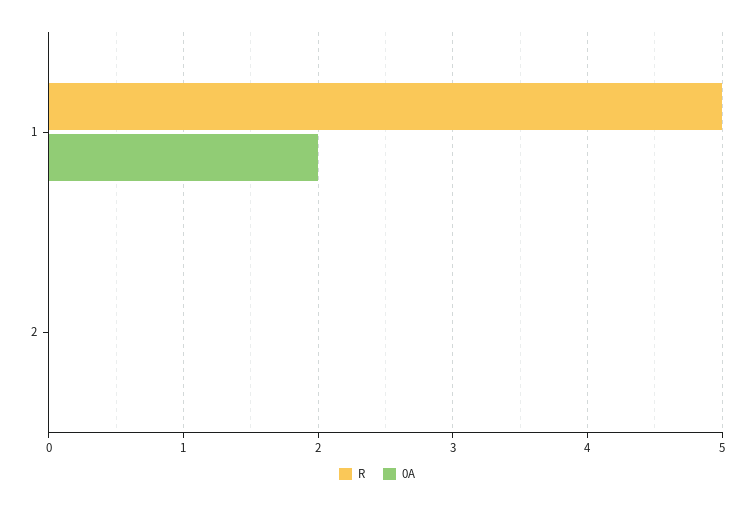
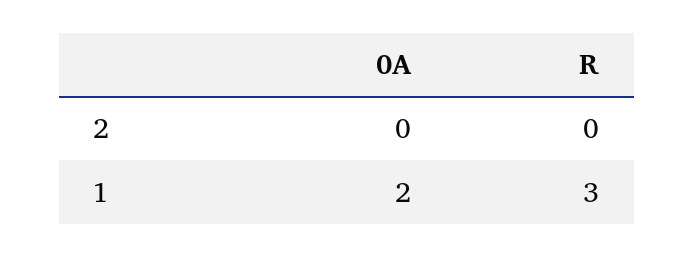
R, 1: 5 -> 3

